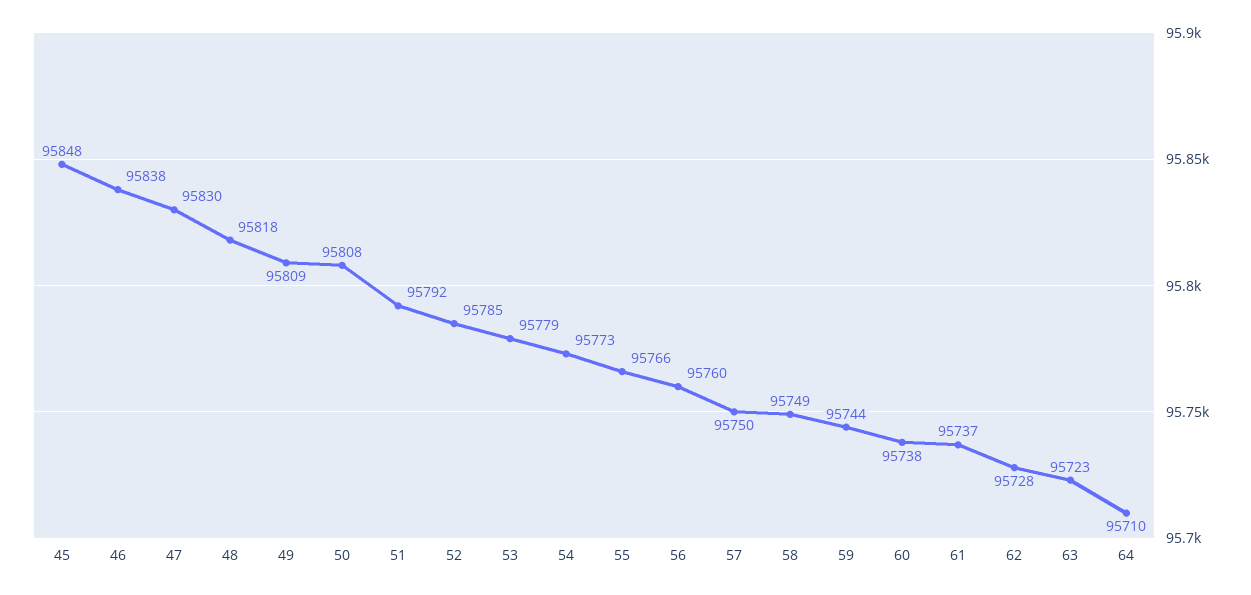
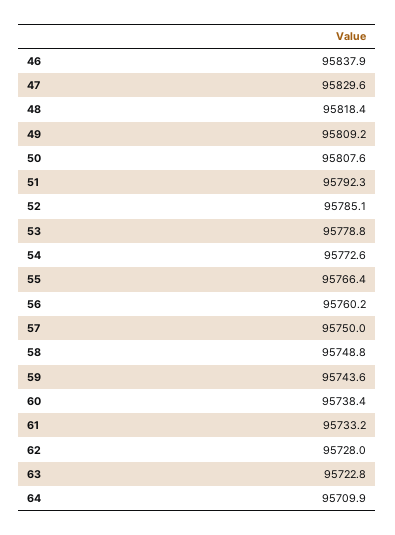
45: 95848 -> none
61: 95737 -> 95733.2

